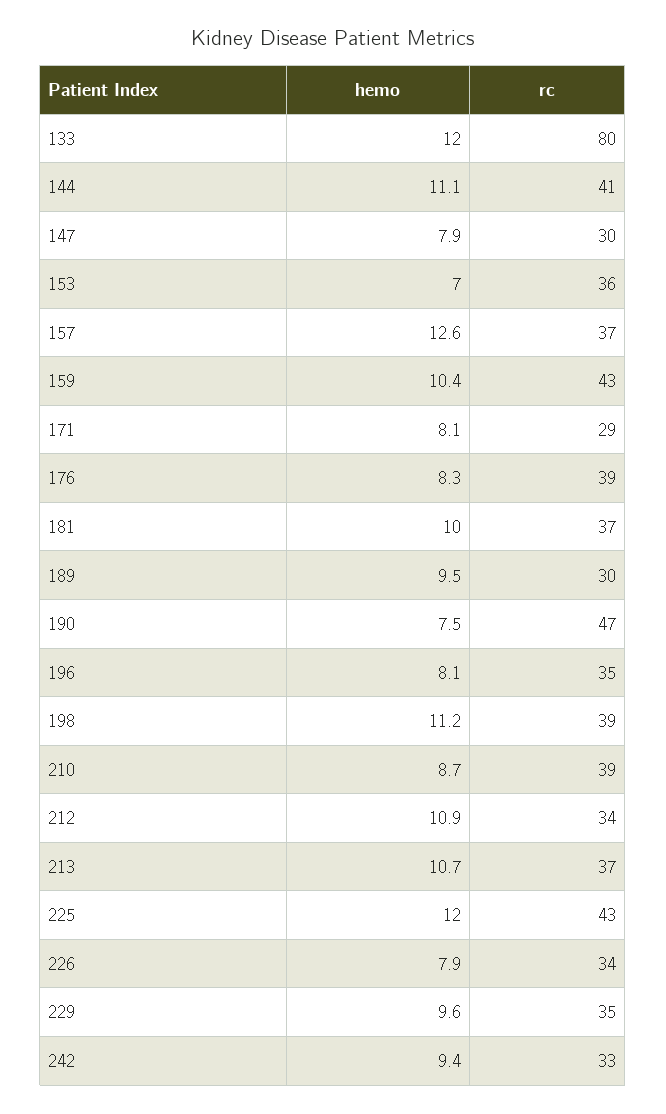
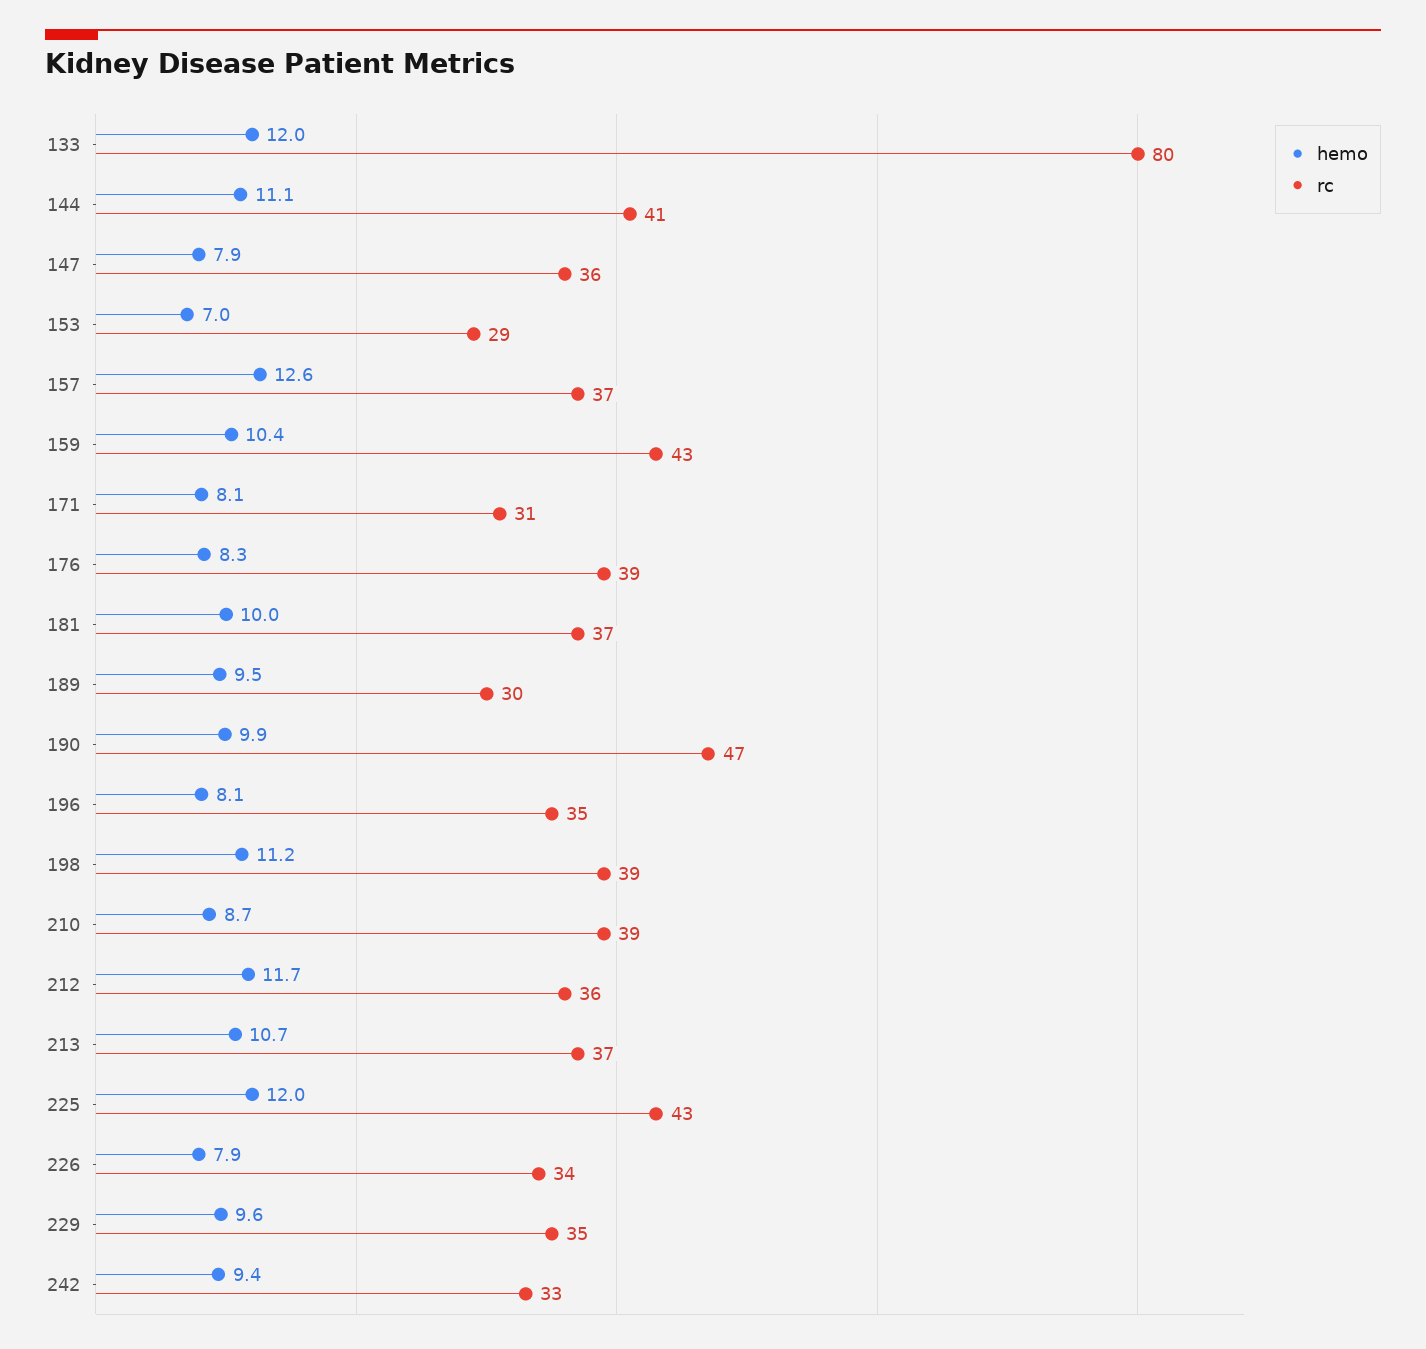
rc, 147: 30 -> 36
rc, 153: 36 -> 29
rc, 171: 29 -> 31
hemo, 190: 7.5 -> 9.9
hemo, 212: 10.9 -> 11.7
rc, 212: 34 -> 36

